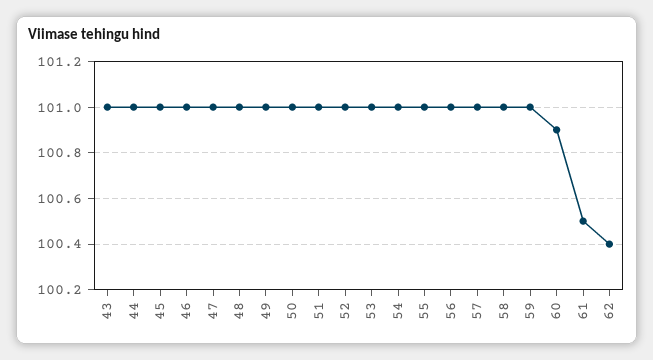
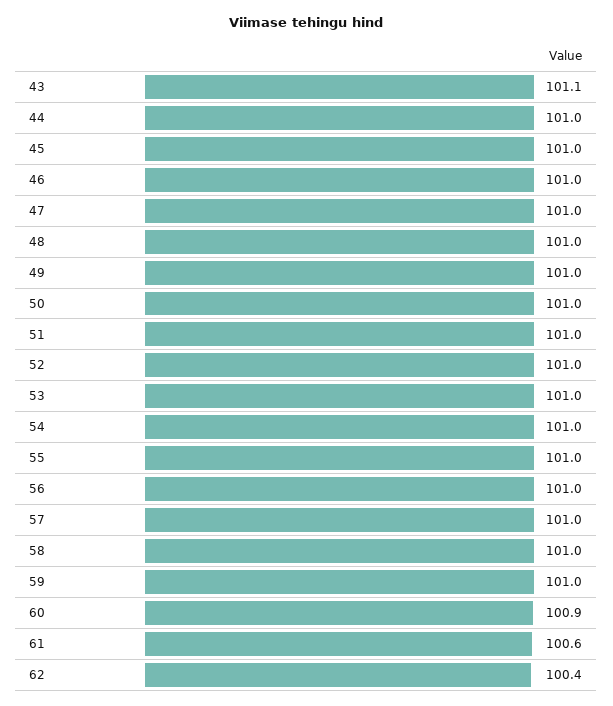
43: 101 -> 101.1
61: 100.5 -> 100.6

